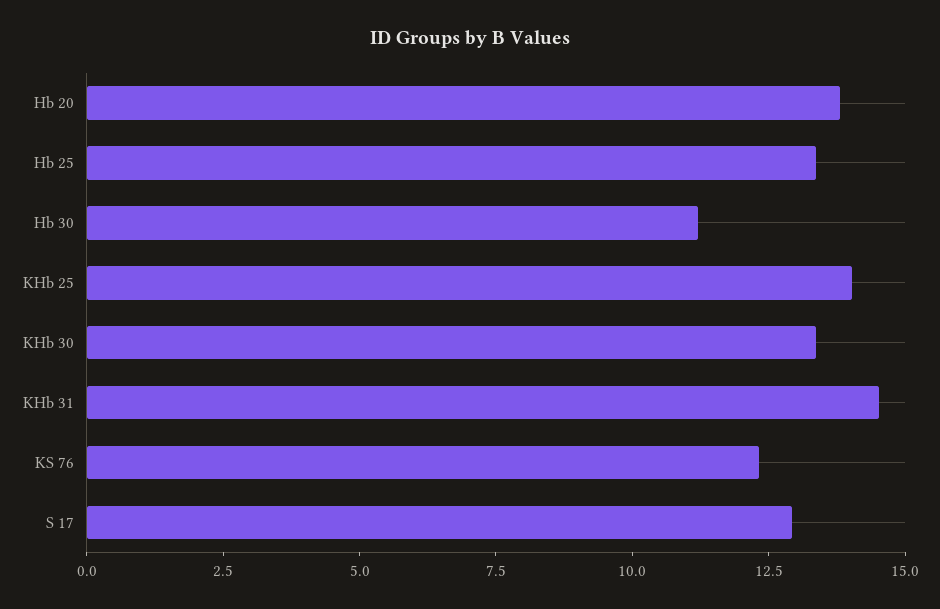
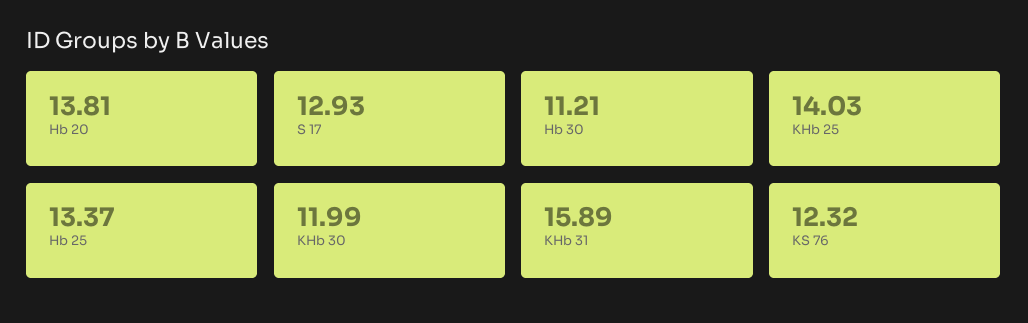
KHb 30: 13.5 -> 11.99
KHb 31: 14.5 -> 15.89

